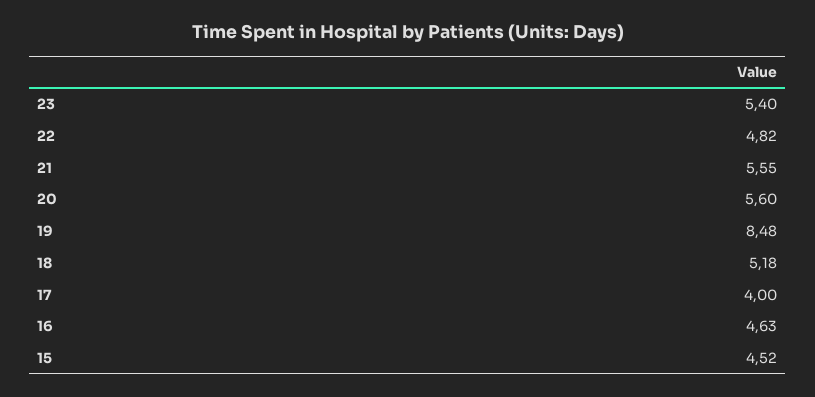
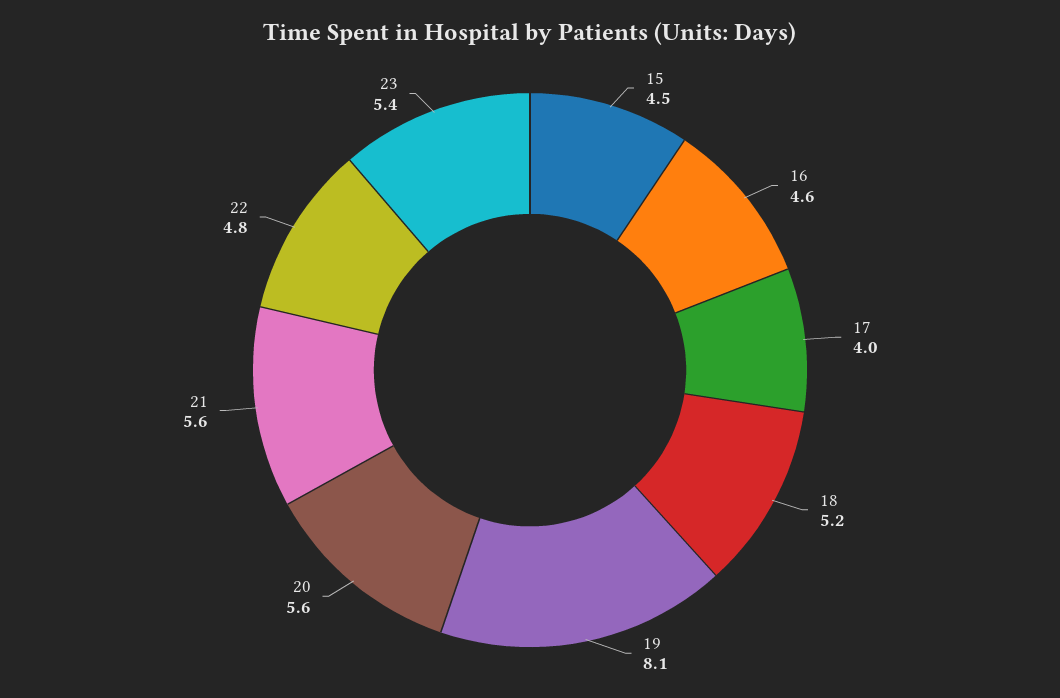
19: 8.48 -> 8.1

